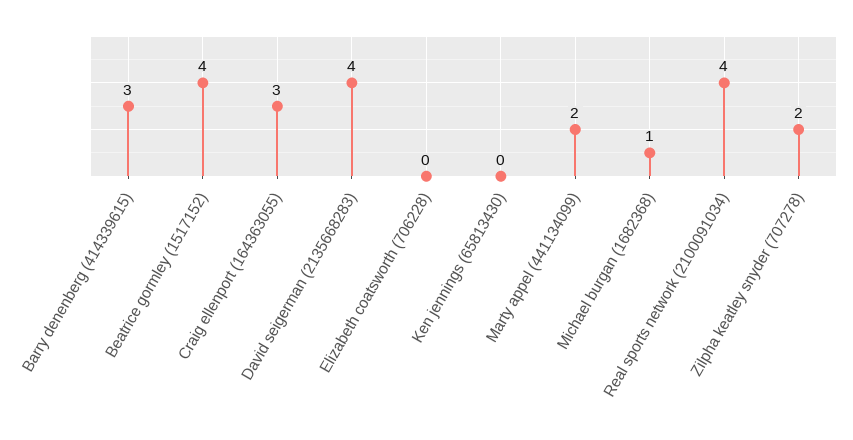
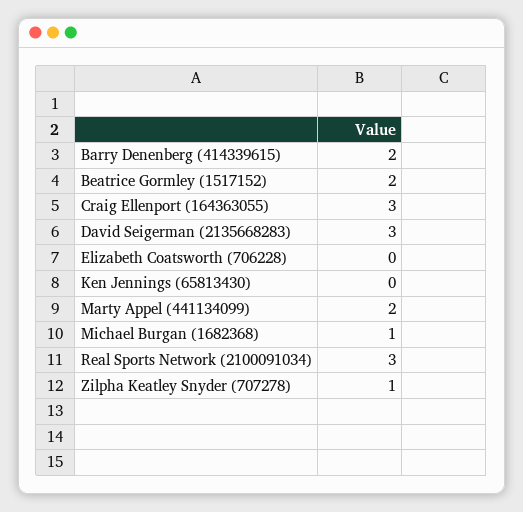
Barry denenberg (414339615): 3 -> 2
Beatrice gormley (1517152): 4 -> 2
David seigerman (2135668283): 4 -> 3
Real sports network (2100091034): 4 -> 3
Zilpha keatley snyder (707278): 2 -> 1

